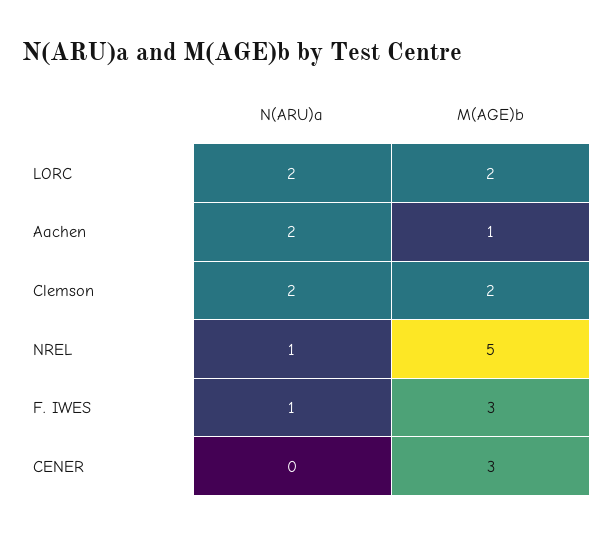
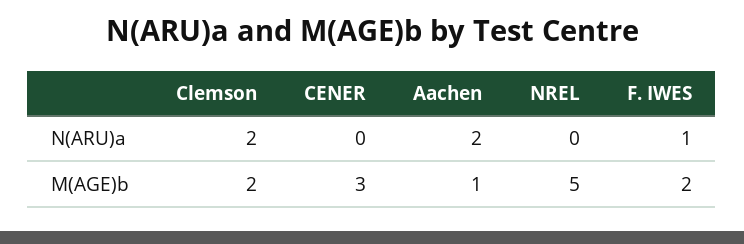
N(ARU)a, LORC: 2 -> none
M(AGE)b, LORC: 2 -> none
N(ARU)a, NREL: 1 -> 0
M(AGE)b, F. IWES: 3 -> 2

